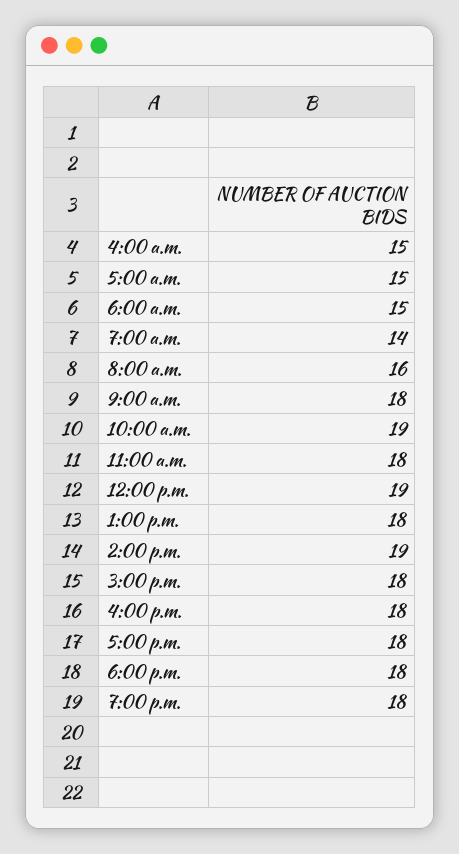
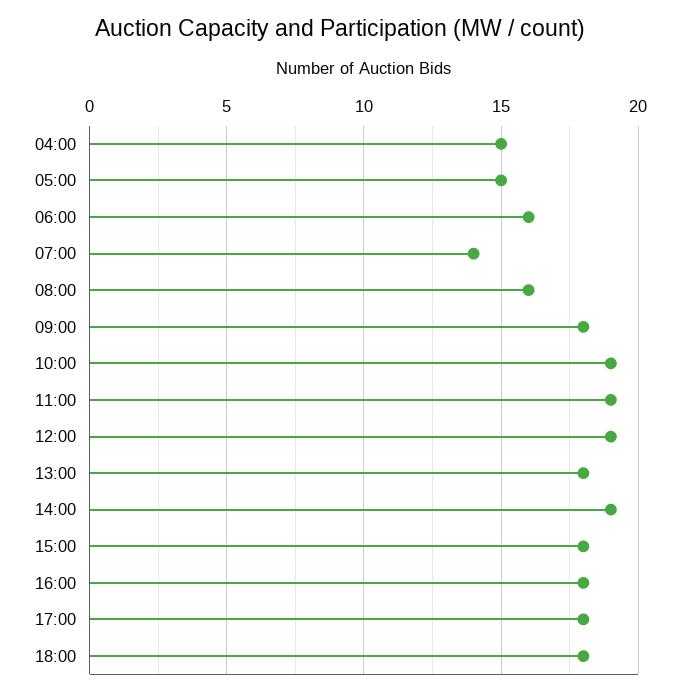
6:00 a.m.: 15 -> 16
11:00 a.m.: 18 -> 19
7:00 p.m.: 18 -> none

